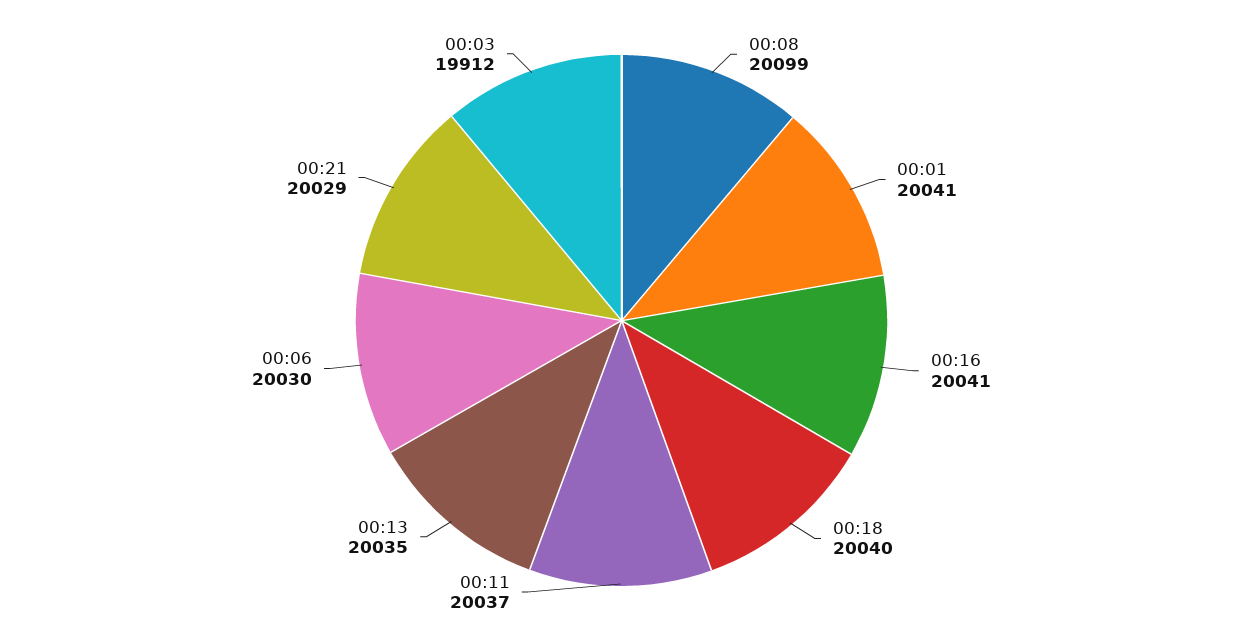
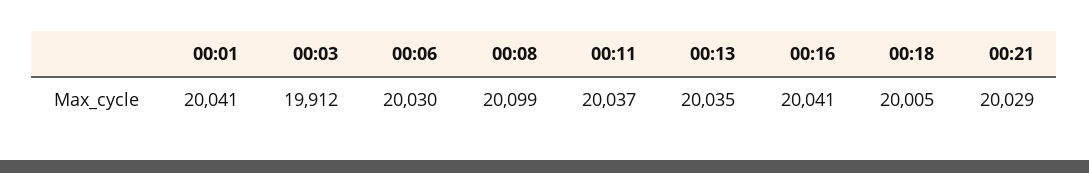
00:18: 20040 -> 20005

